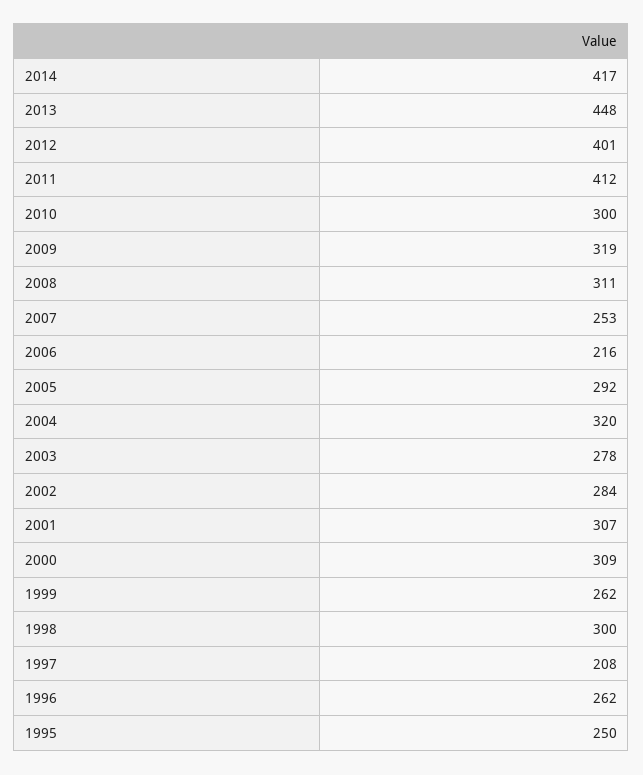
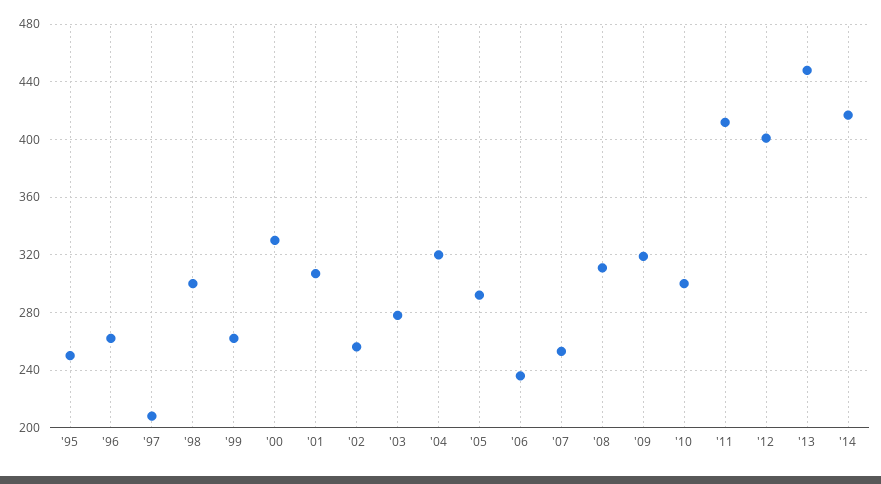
2006: 216 -> 235
2002: 284 -> 255
2000: 309 -> 330

